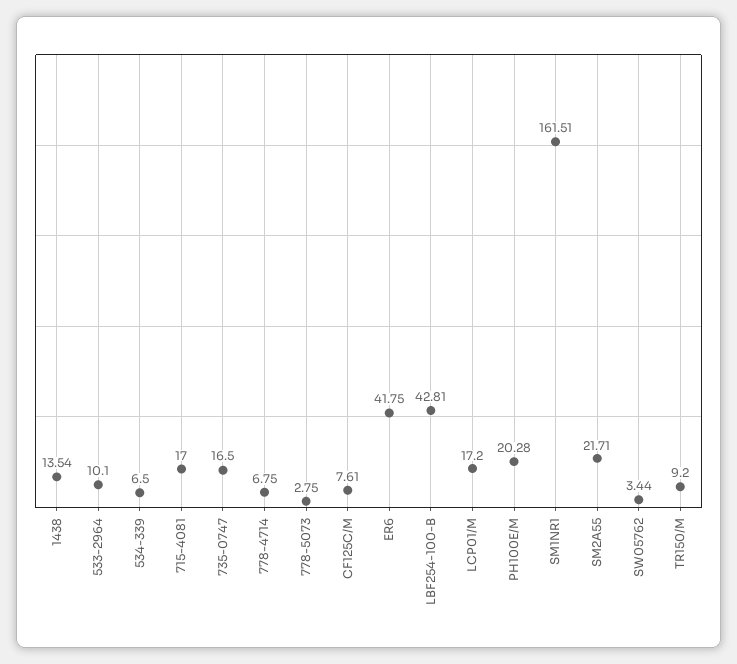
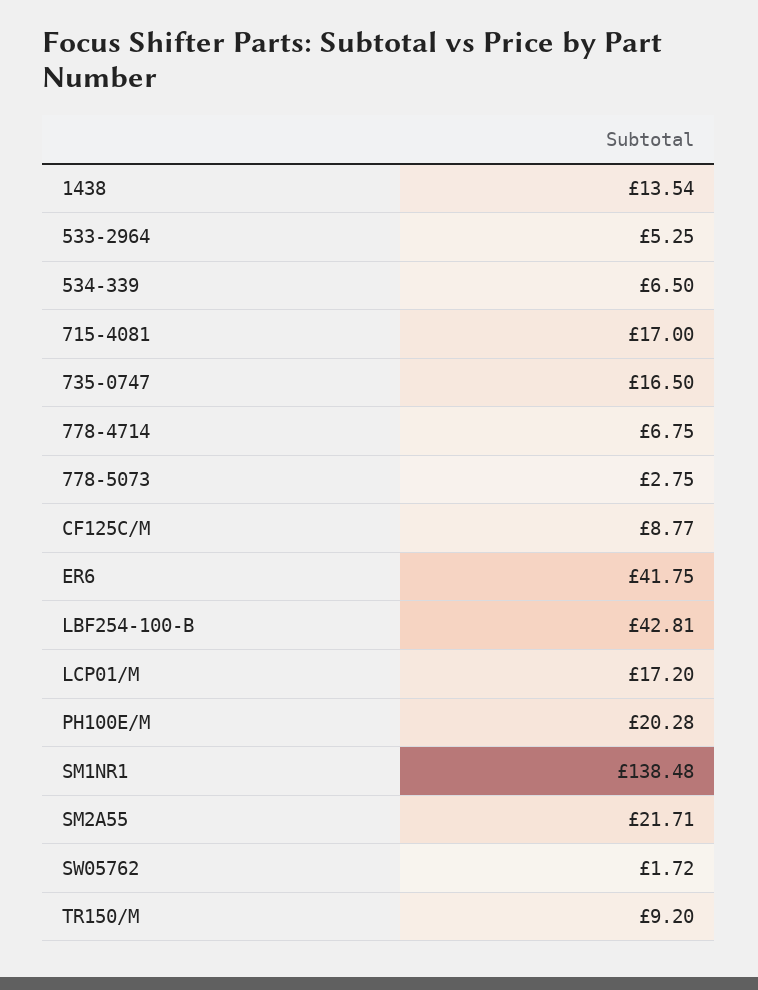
533-2964: 10.1 -> 5.25
CF125C/M: 7.61 -> 8.77
SM1NR1: 161.51 -> 138.48
SW05762: 3.44 -> 1.72

